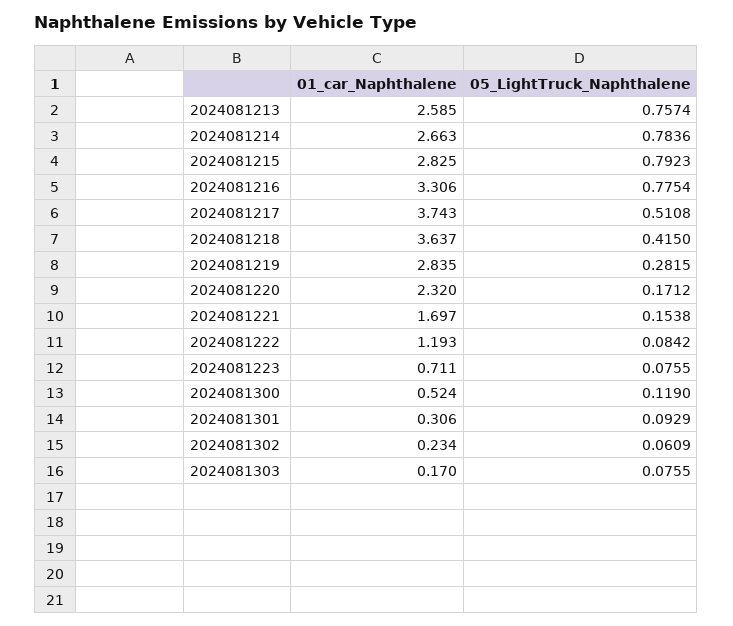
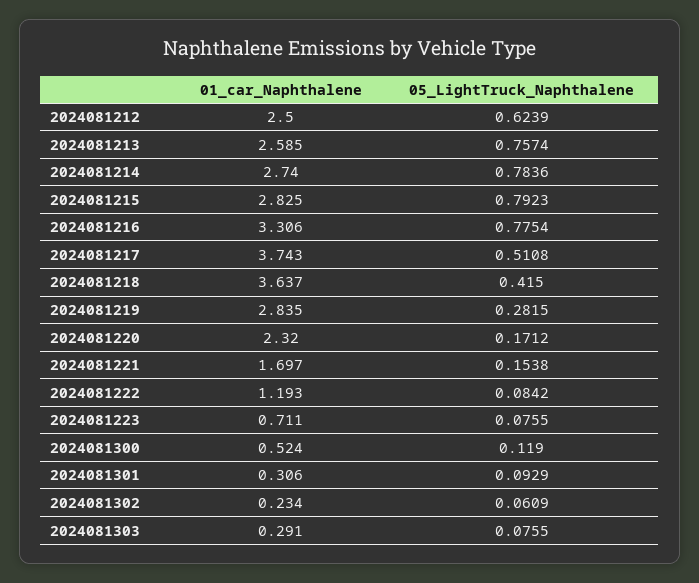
01_car_Naphthalene, 2024081214: 2.663 -> 2.74
01_car_Naphthalene, 2024081303: 0.17 -> 0.291
01_car_Naphthalene, 2024081212: none -> 2.5
05_LightTruck_Naphthalene, 2024081212: none -> 0.6239

